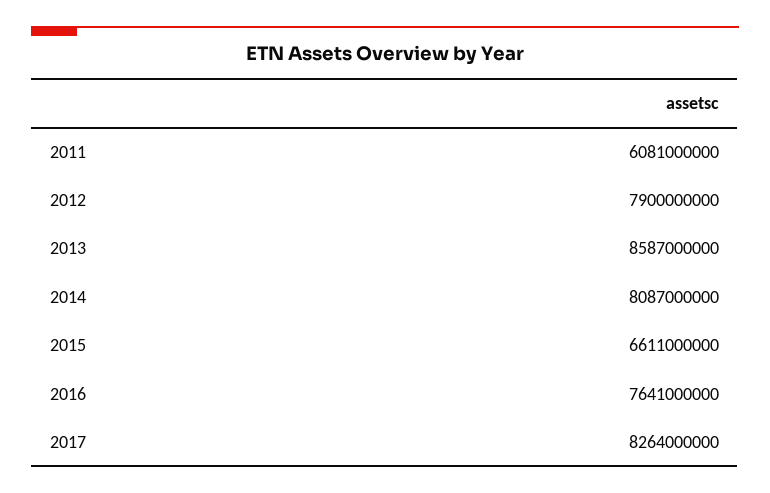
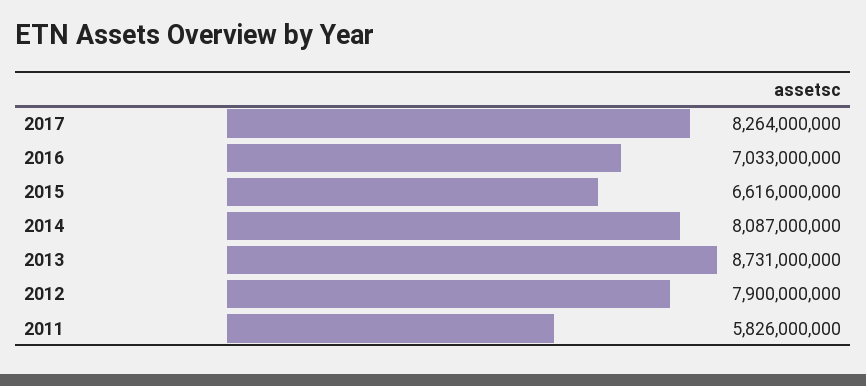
2011: 6081000000 -> 5826000000
2013: 8587000000 -> 8731000000
2015: 6611000000 -> 6616000000
2016: 7641000000 -> 7033000000

